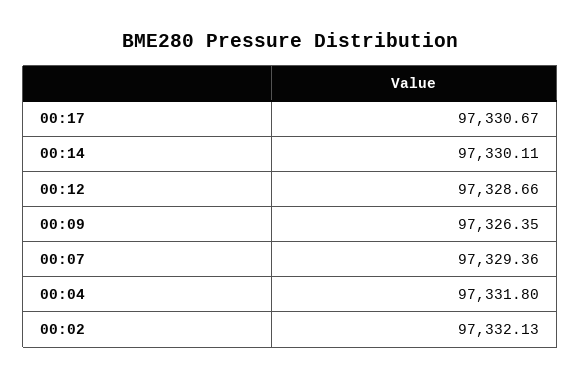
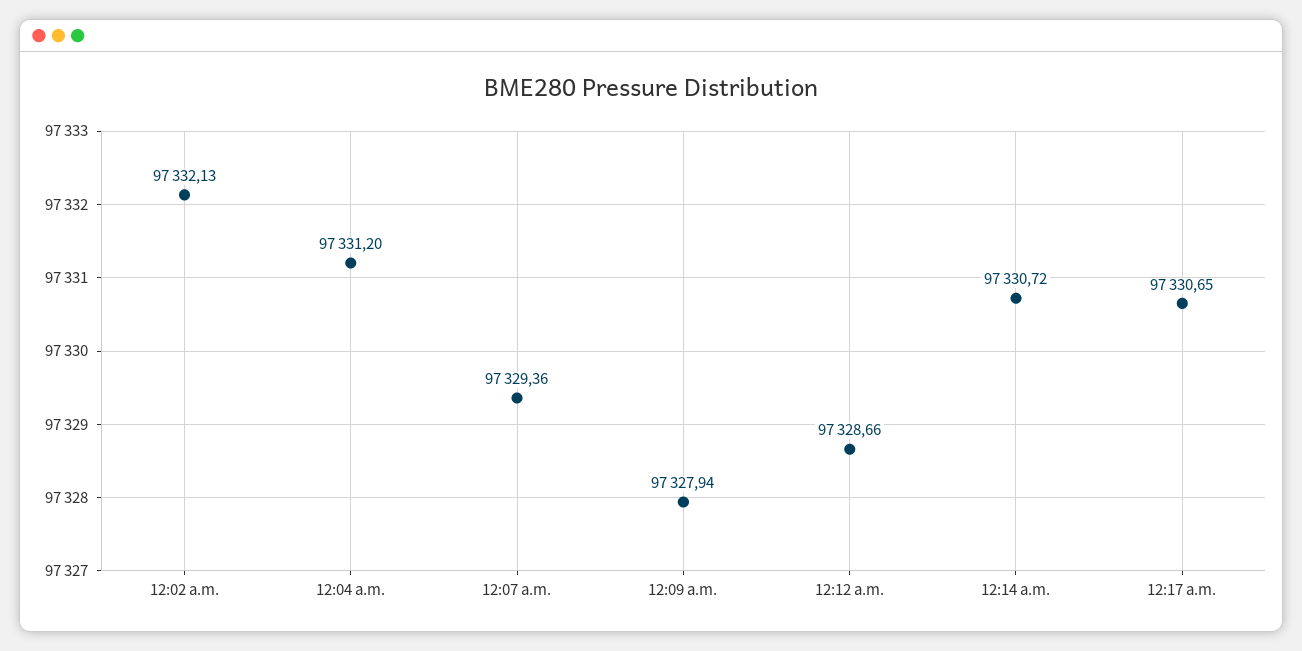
00:17: 97330.67 -> 97330.65
00:14: 97330.11 -> 97330.72
00:09: 97326.35 -> 97327.94
00:04: 97331.8 -> 97331.2

